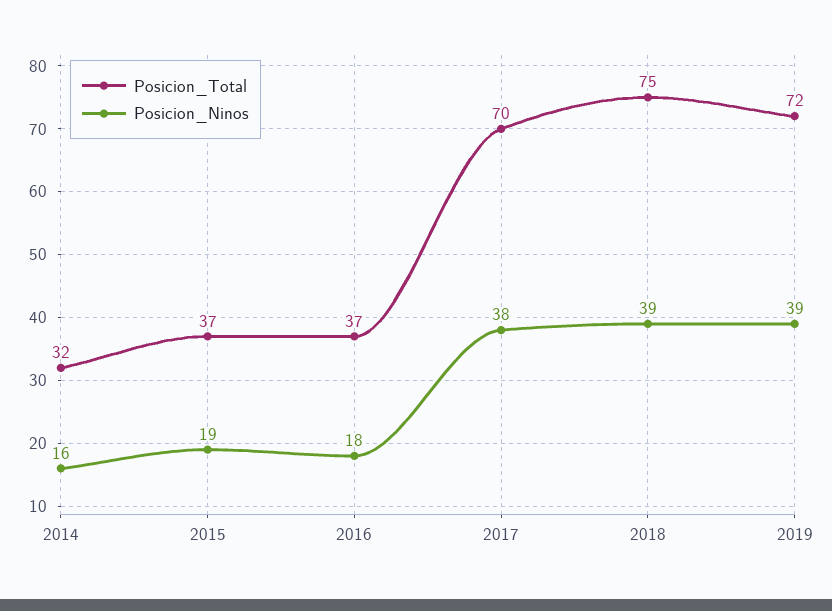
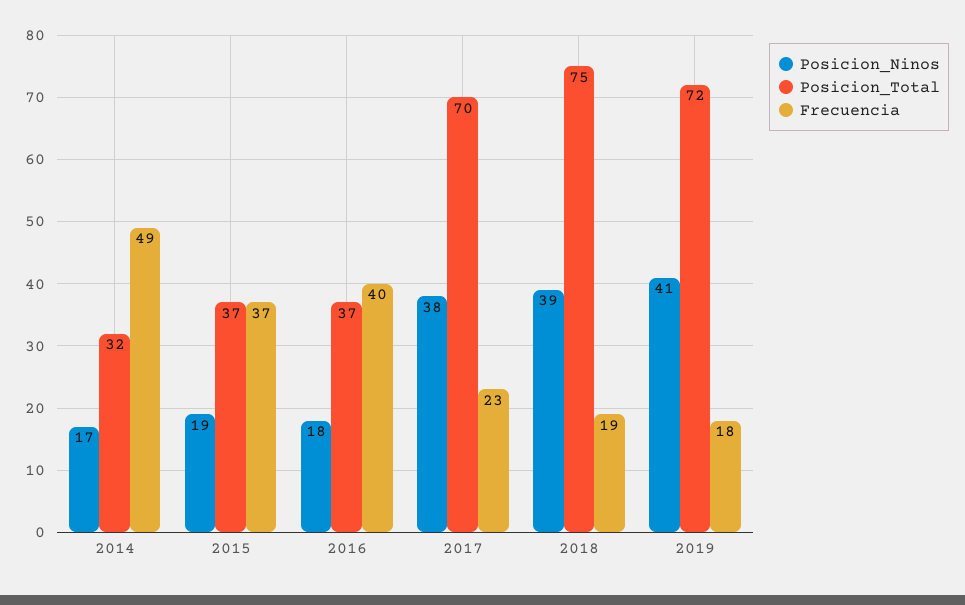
Posicion_Ninos, 2014: 16 -> 17
Posicion_Ninos, 2019: 39 -> 41
Frecuencia, 2014: none -> 49
Frecuencia, 2015: none -> 37
Frecuencia, 2016: none -> 40
Frecuencia, 2017: none -> 23
Frecuencia, 2018: none -> 19
Frecuencia, 2019: none -> 18

